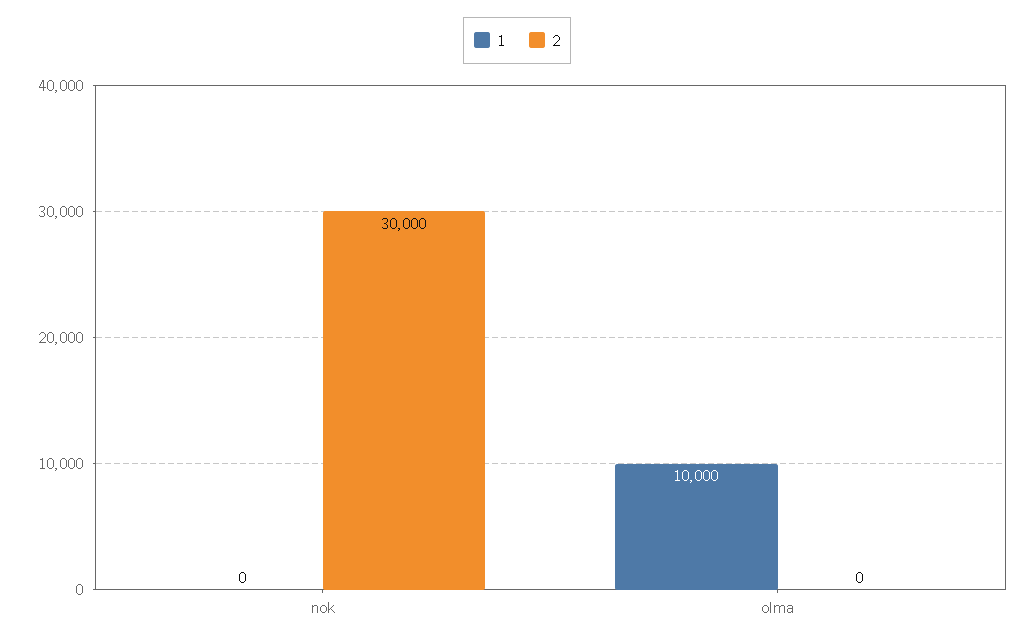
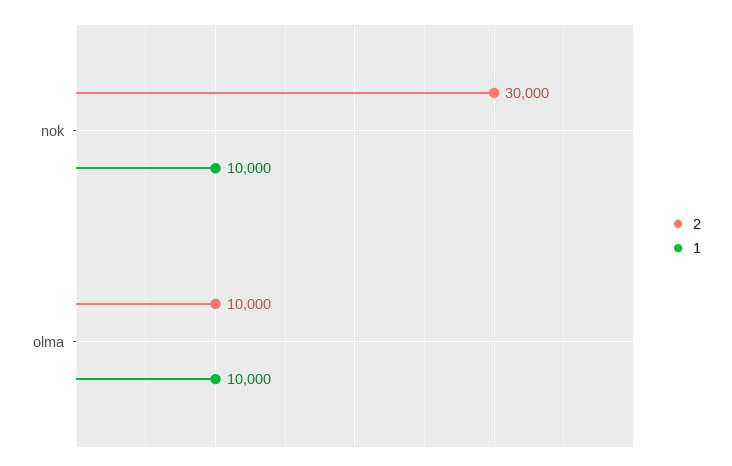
1, nok: 0 -> 10000
2, olma: 0 -> 10000

